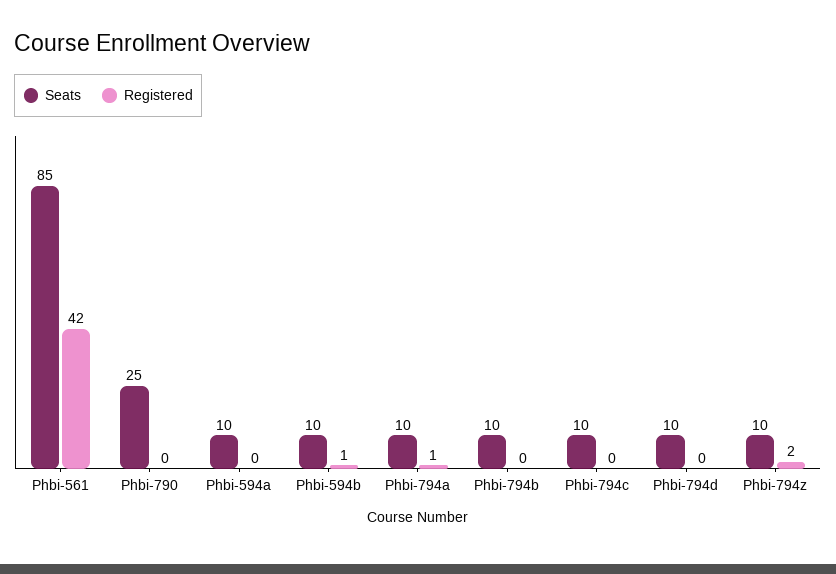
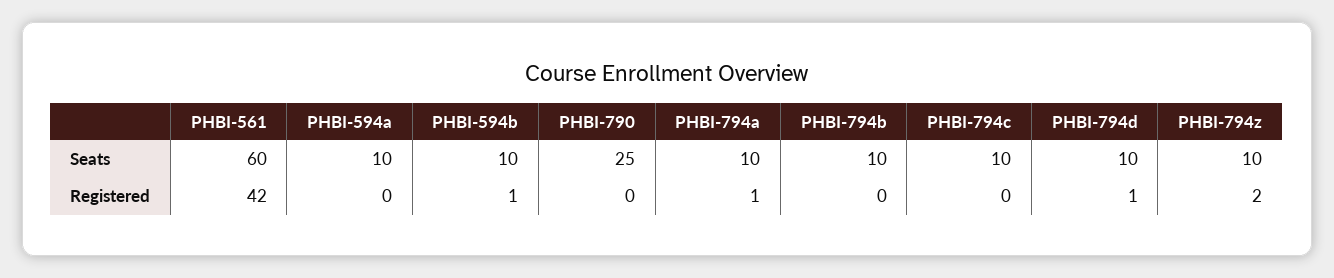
Seats, Phbi-561: 85 -> 60
Registered, Phbi-794d: 0 -> 1

